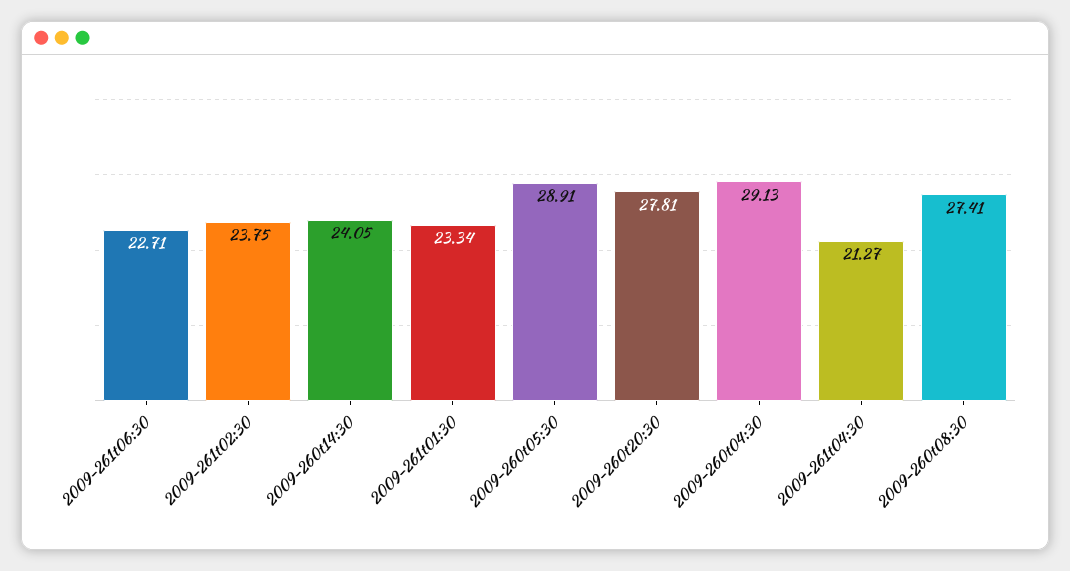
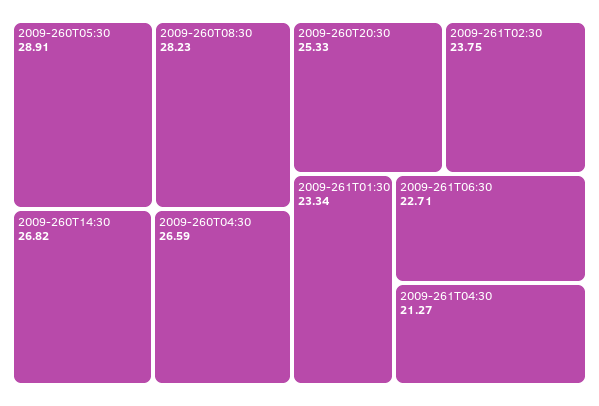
2009-260t14:30: 24.05 -> 26.82
2009-260t20:30: 27.81 -> 25.33
2009-260t04:30: 29.13 -> 26.59
2009-260t08:30: 27.41 -> 28.23

